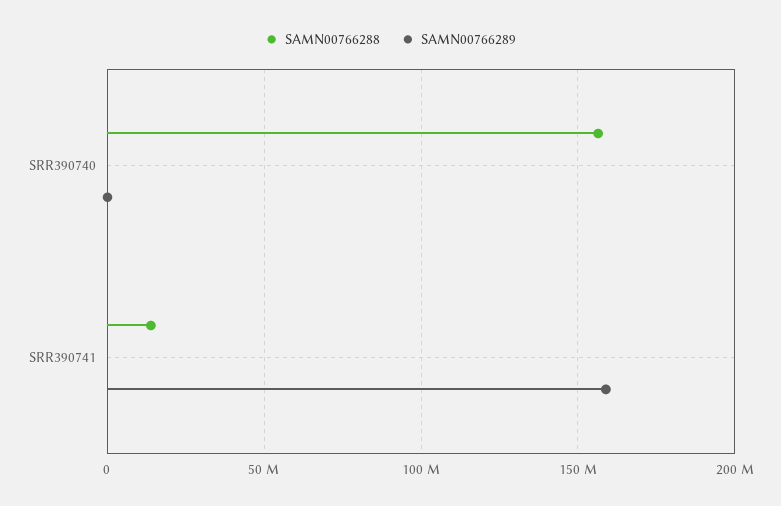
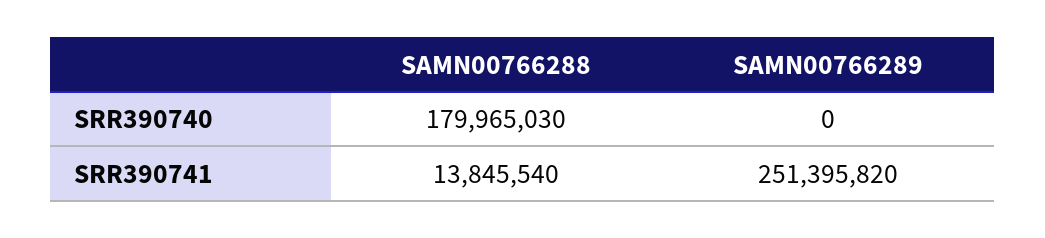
SAMN00766288, SRR390740: 155000000 -> 179965030
SAMN00766289, SRR390741: 160000000 -> 251395820

